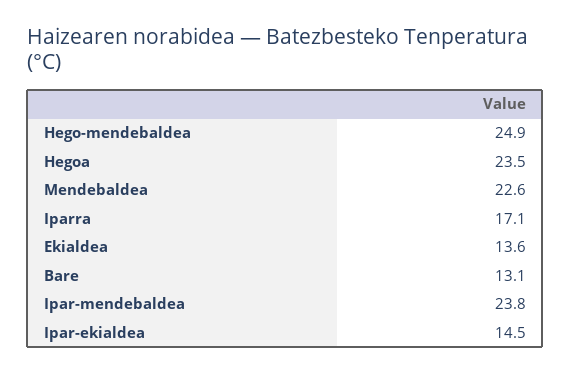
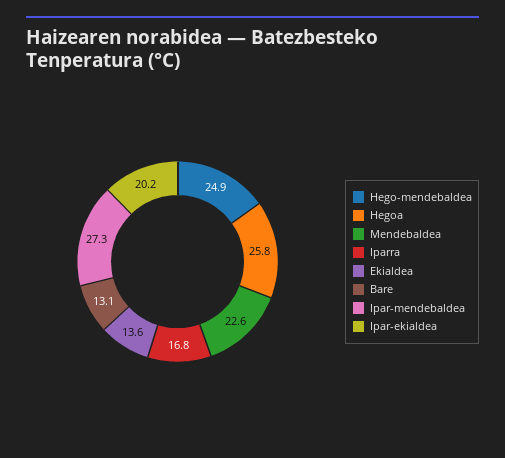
Hegoa: 23.5 -> 25.8
Iparra: 17.1 -> 16.8
Ipar-mendebaldea: 23.8 -> 27.3
Ipar-ekialdea: 14.5 -> 20.2

